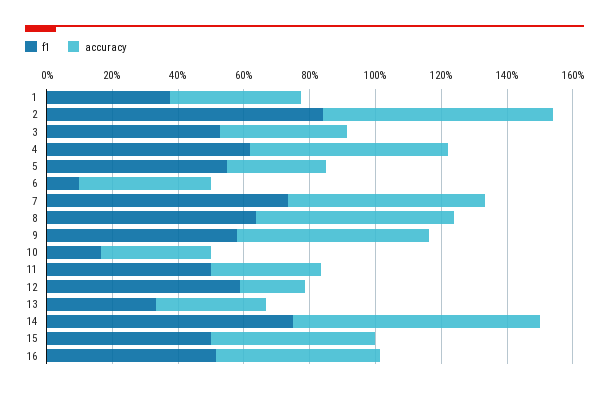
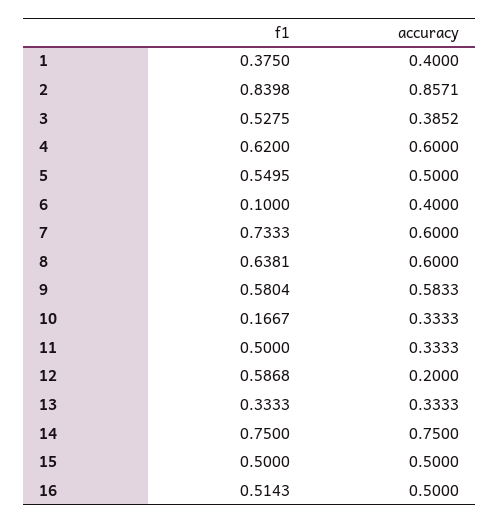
accuracy, 2: 0.7 -> 0.8571
accuracy, 5: 0.3 -> 0.5

